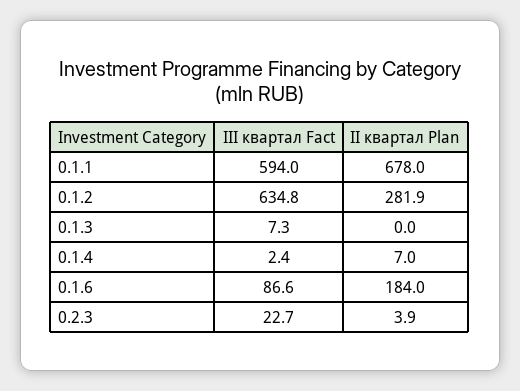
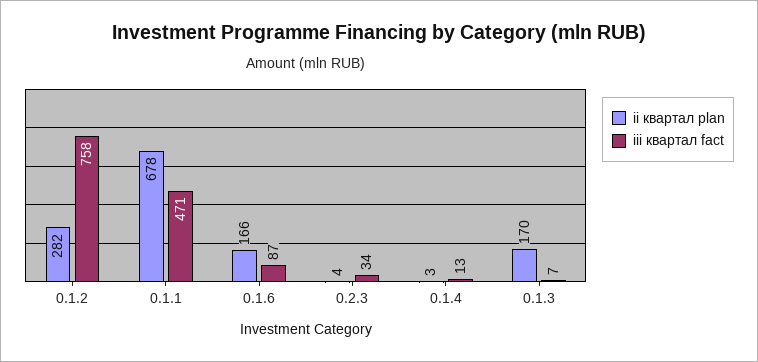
III квартал Fact, 0.1.1: 594 -> 471
III квартал Fact, 0.1.2: 634.8 -> 758
II квартал Plan, 0.1.3: 0 -> 170
III квартал Fact, 0.1.4: 2.4 -> 13
II квартал Plan, 0.1.4: 7 -> 3
II квартал Plan, 0.1.6: 184 -> 166
III квартал Fact, 0.2.3: 22.7 -> 34

